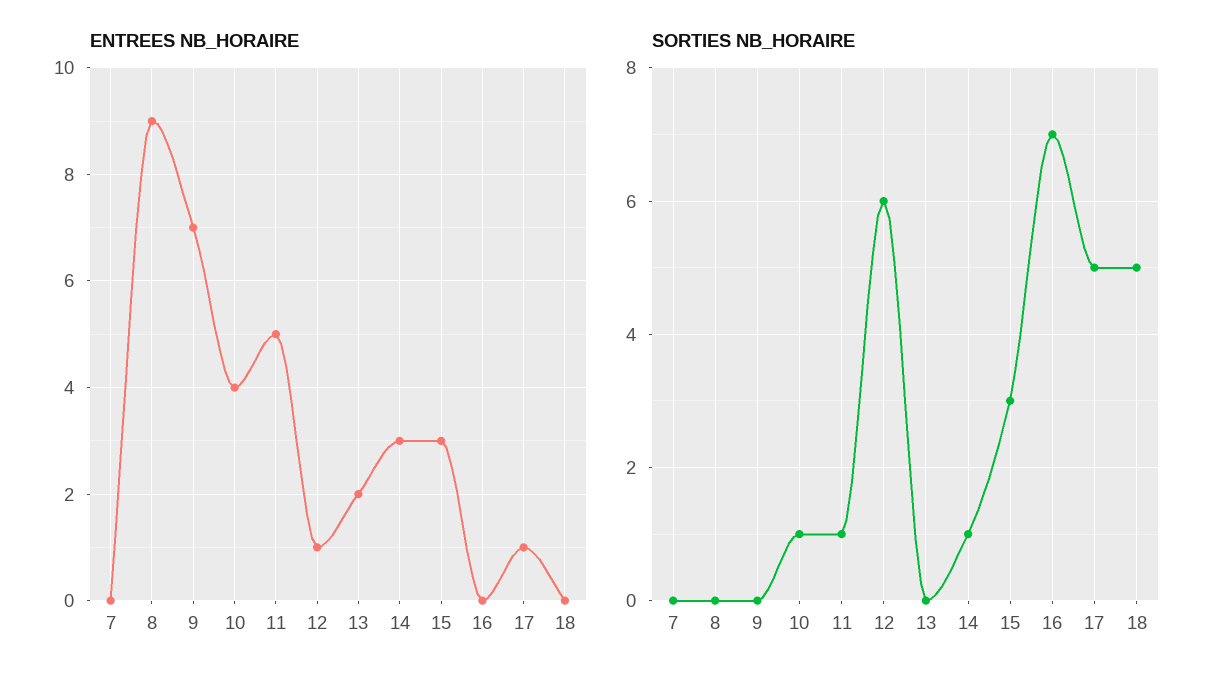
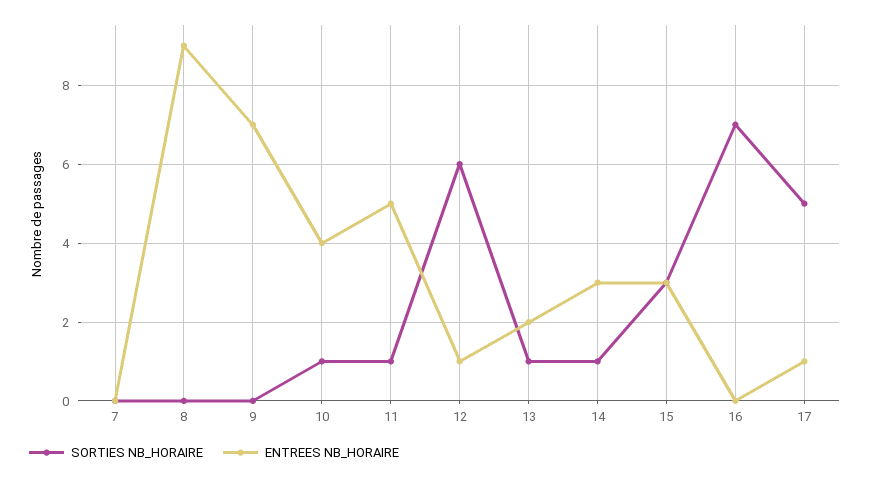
ENTREES NB_HORAIRE, 18: 0 -> none
SORTIES NB_HORAIRE, 13: 0 -> 1
SORTIES NB_HORAIRE, 18: 5 -> none

